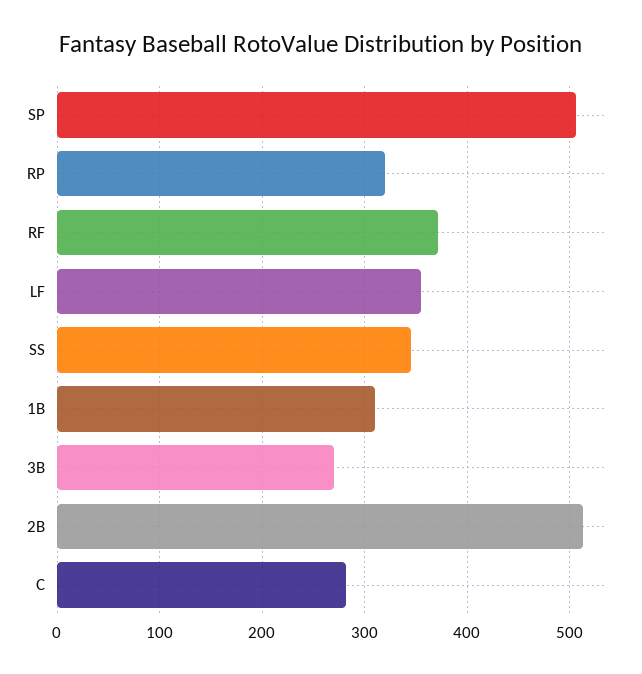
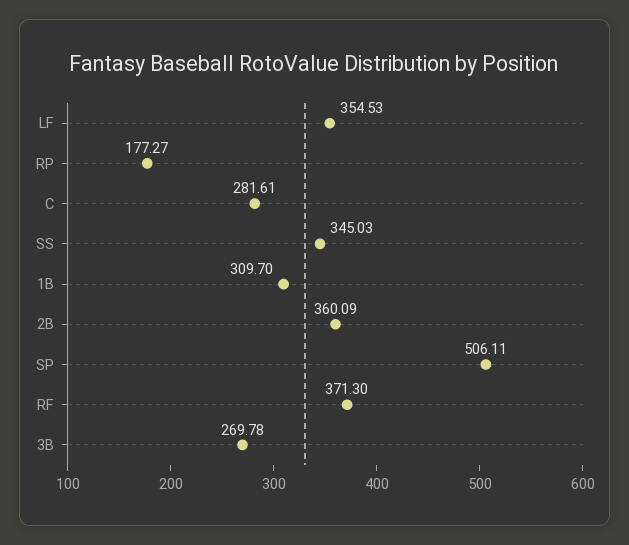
RP: 320 -> 177.27
2B: 510 -> 360.09

